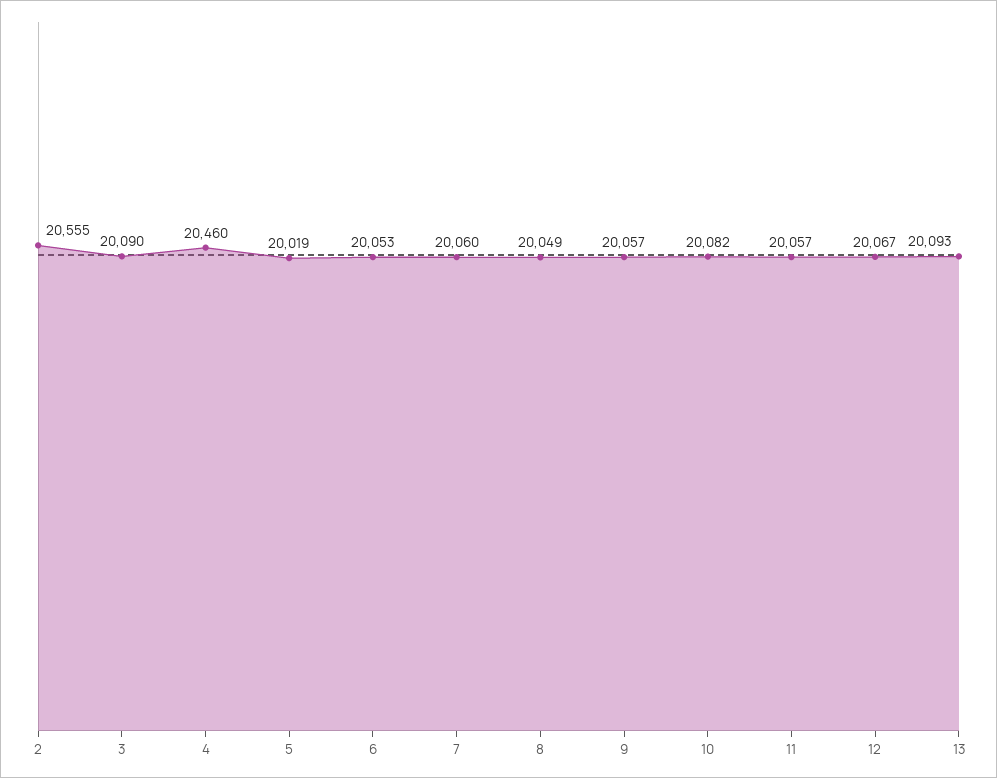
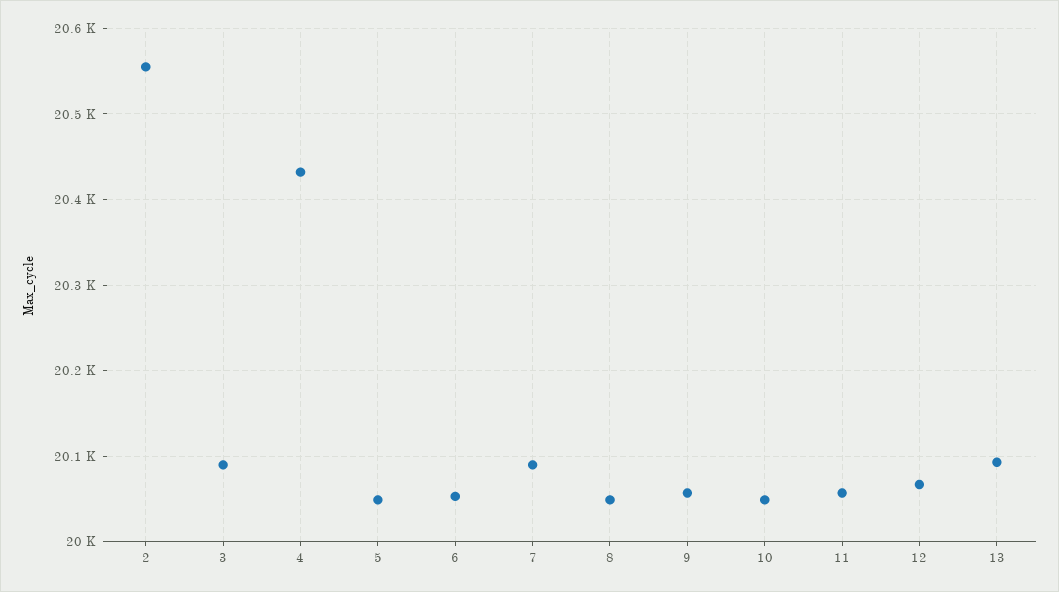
4: 20460 -> 20430
5: 20019 -> 20050
7: 20060 -> 20090
10: 20082 -> 20050

